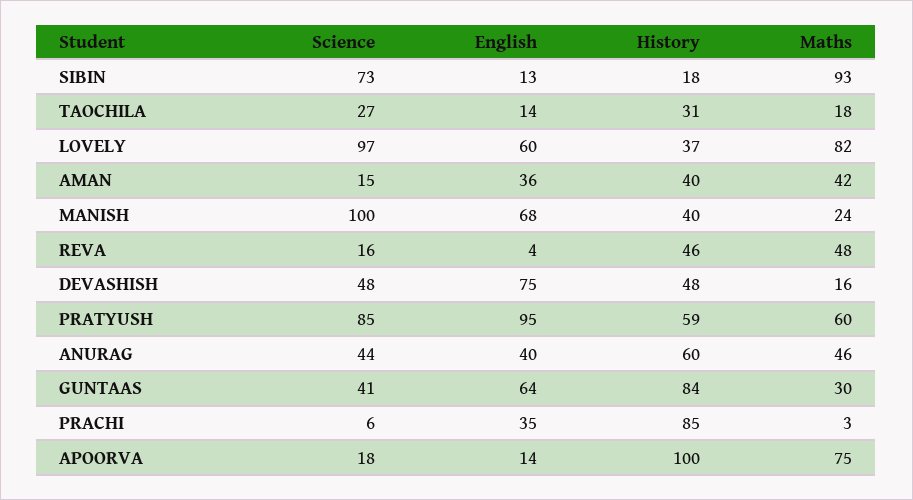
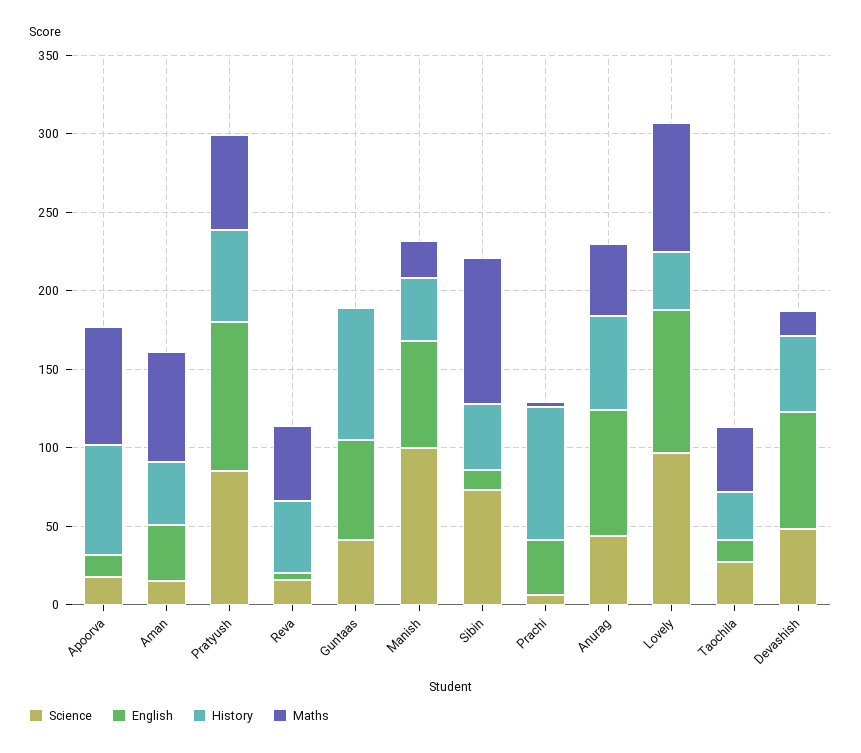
History, SIBIN: 18 -> 40
Maths, TAOCHILA: 18 -> 40
English, LOVELY: 60 -> 90
Maths, AMAN: 42 -> 70
English, ANURAG: 40 -> 80
Maths, GUNTAAS: 30 -> 0
History, APOORVA: 100 -> 70

